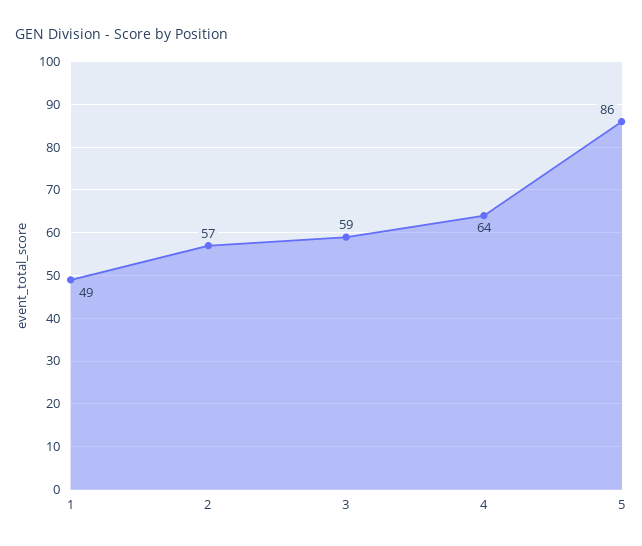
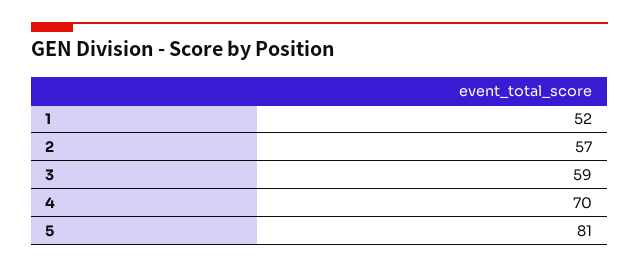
1: 49 -> 52
4: 64 -> 70
5: 86 -> 81

